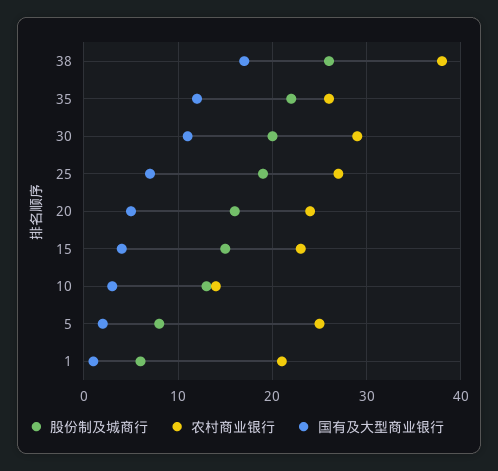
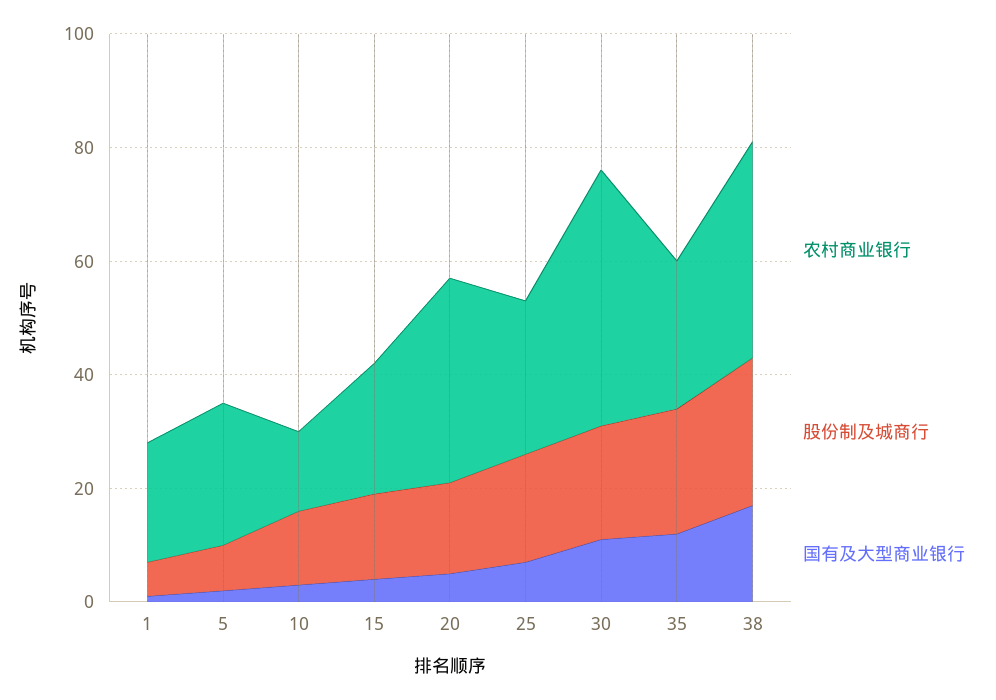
农村商业银行, 30: 29 -> 45
农村商业银行, 20: 24 -> 35

